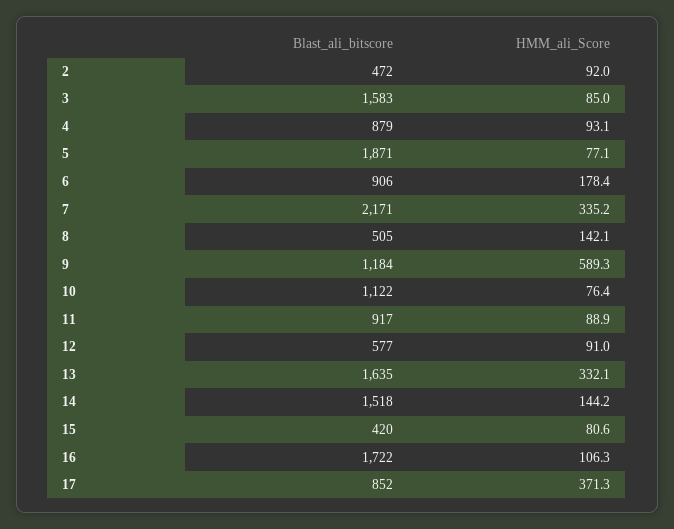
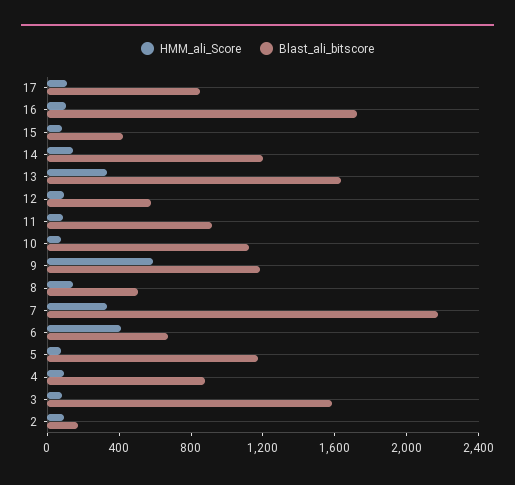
Blast_ali_bitscore, 2: 472 -> 200
Blast_ali_bitscore, 5: 1871 -> 1200
Blast_ali_bitscore, 6: 906 -> 700
HMM_ali_Score, 6: 178.4 -> 400
Blast_ali_bitscore, 14: 1518 -> 1200
HMM_ali_Score, 17: 371.3 -> 100

